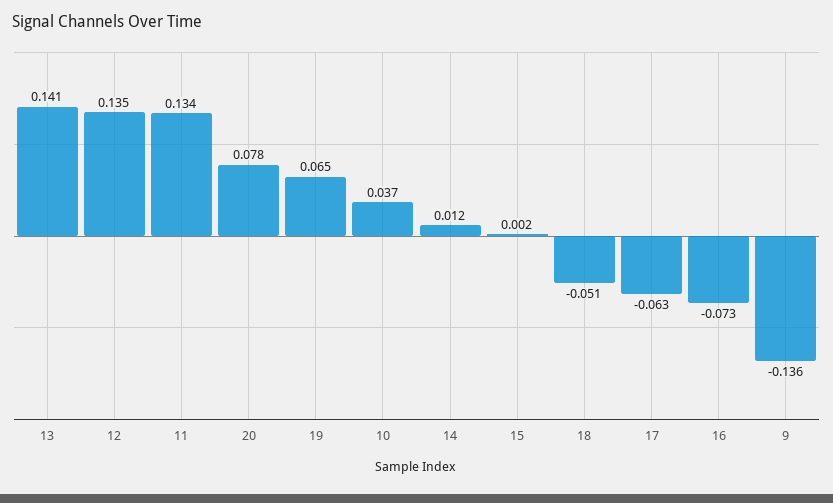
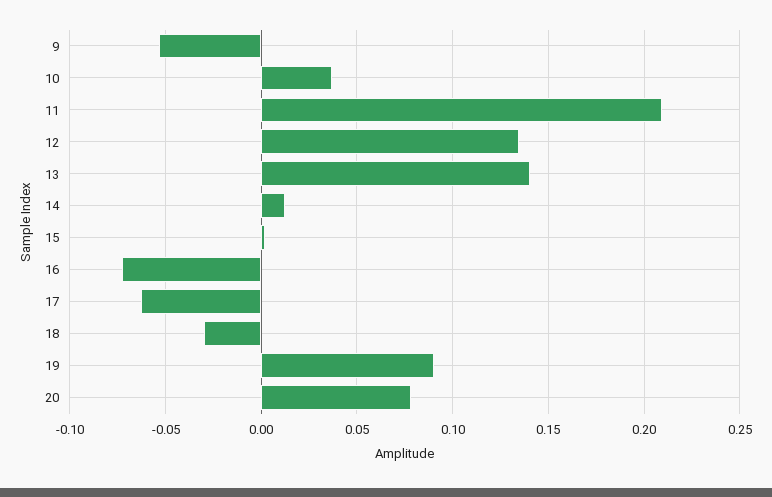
11: 0.134 -> 0.21
19: 0.065 -> 0.09
18: -0.051 -> -0.03
9: -0.136 -> -0.055

